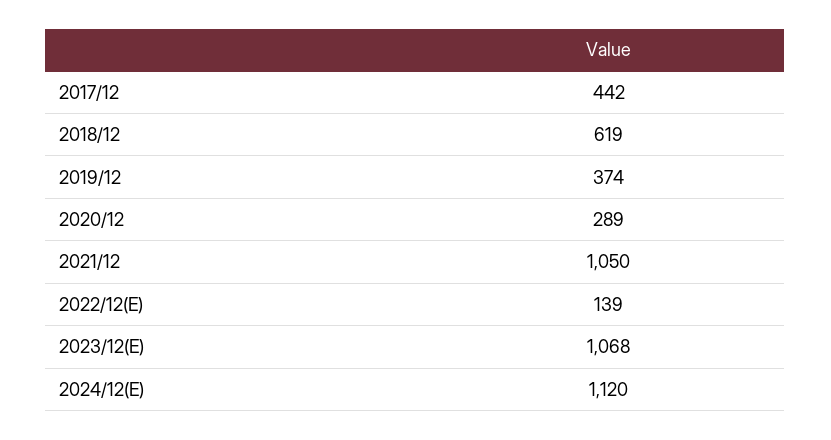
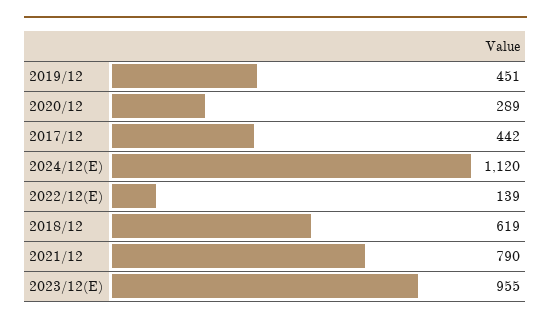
2019/12: 374 -> 451
2021/12: 1050 -> 790
2023/12(E): 1068 -> 955

